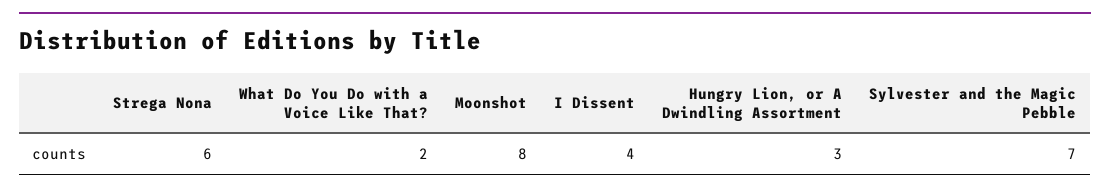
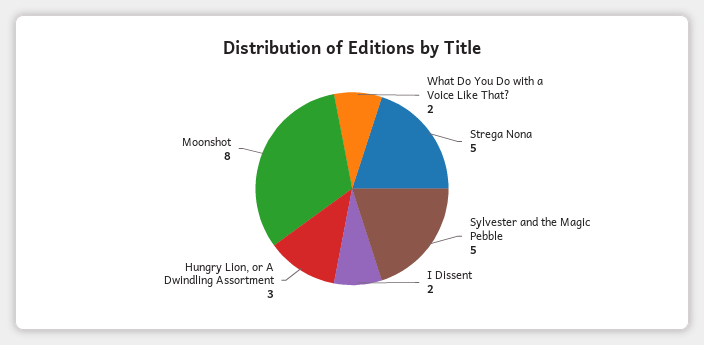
Strega Nona: 6 -> 5
I Dissent: 4 -> 2
Sylvester and the Magic Pebble: 7 -> 5

